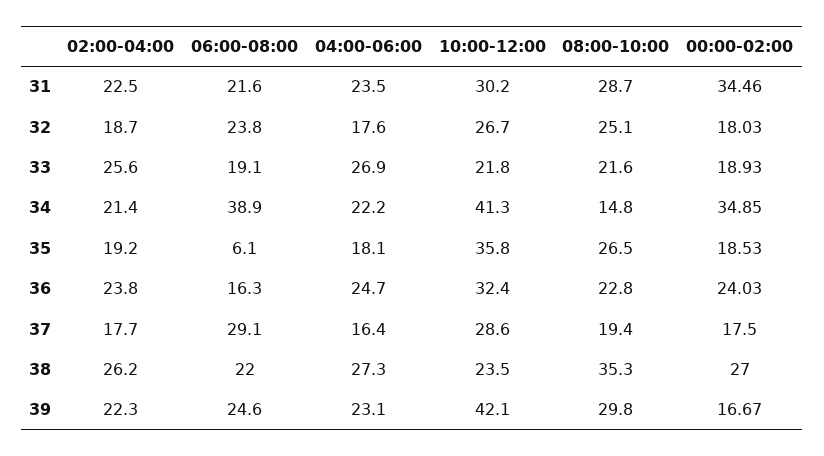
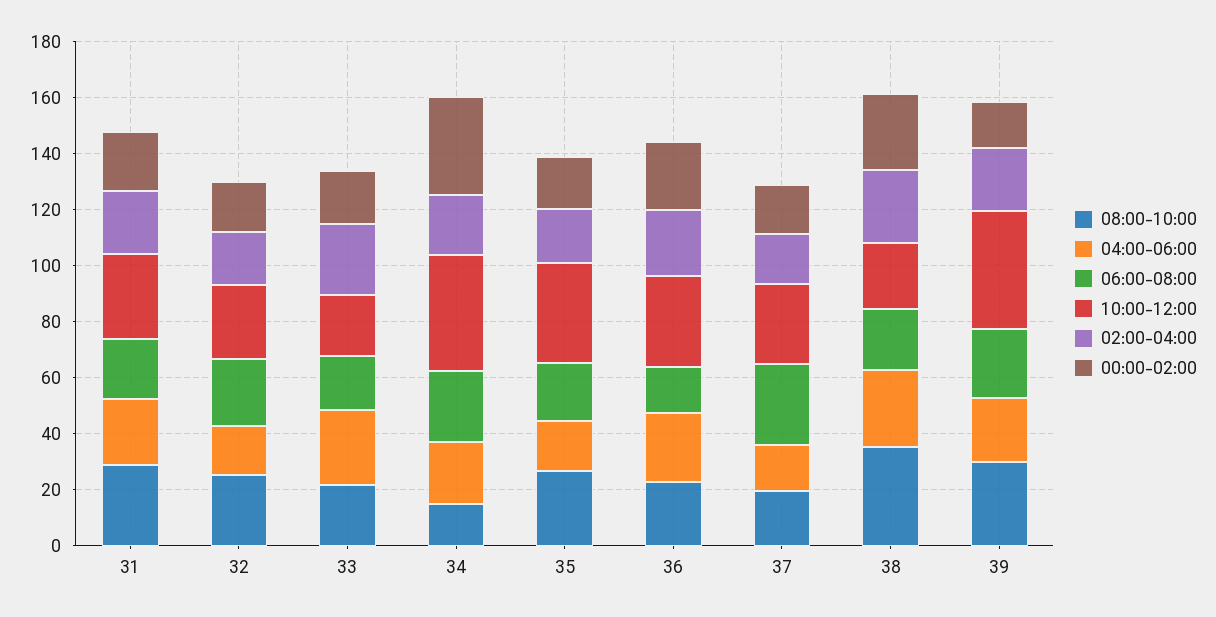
00:00-02:00, 31: 34.46 -> 20
06:00-08:00, 34: 38.9 -> 25
06:00-08:00, 35: 6.1 -> 20

